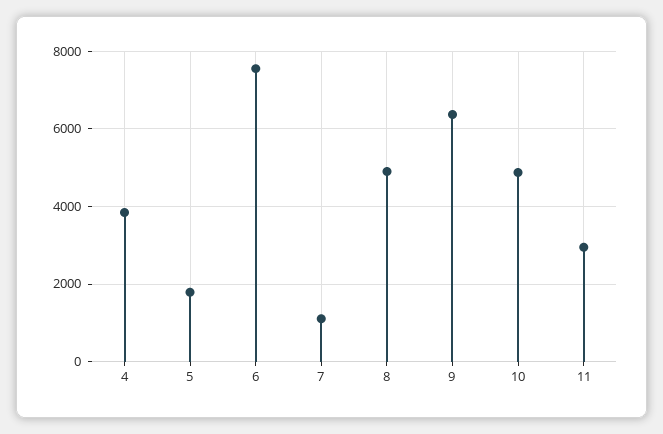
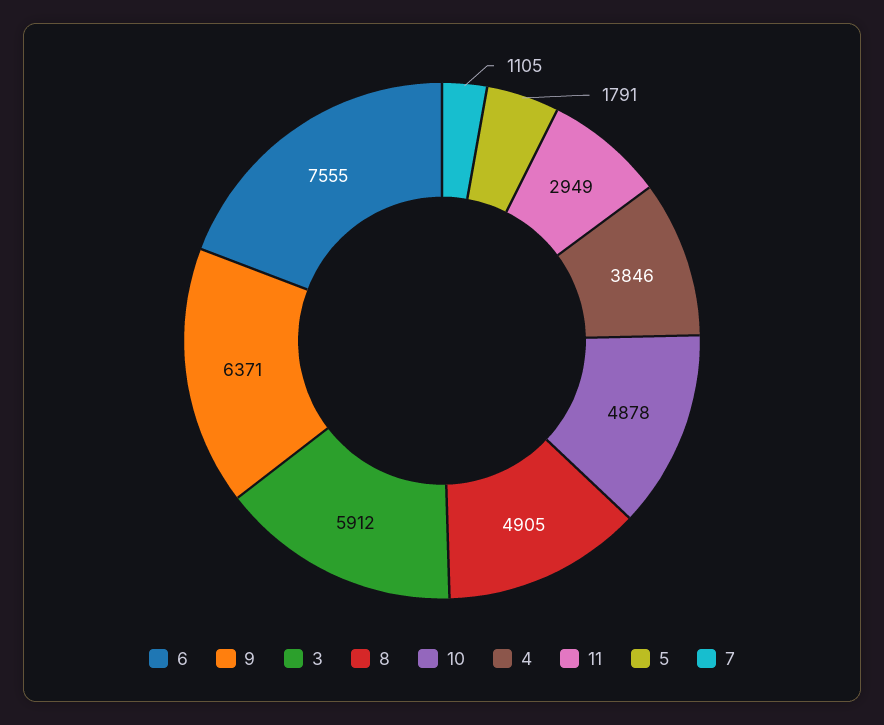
3: none -> 5912

